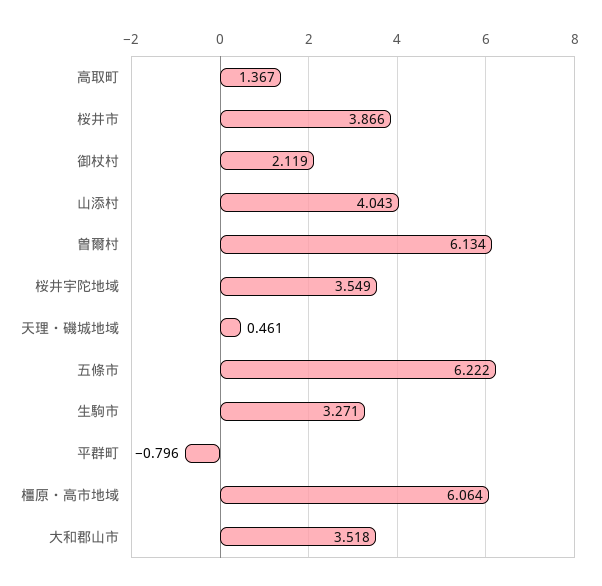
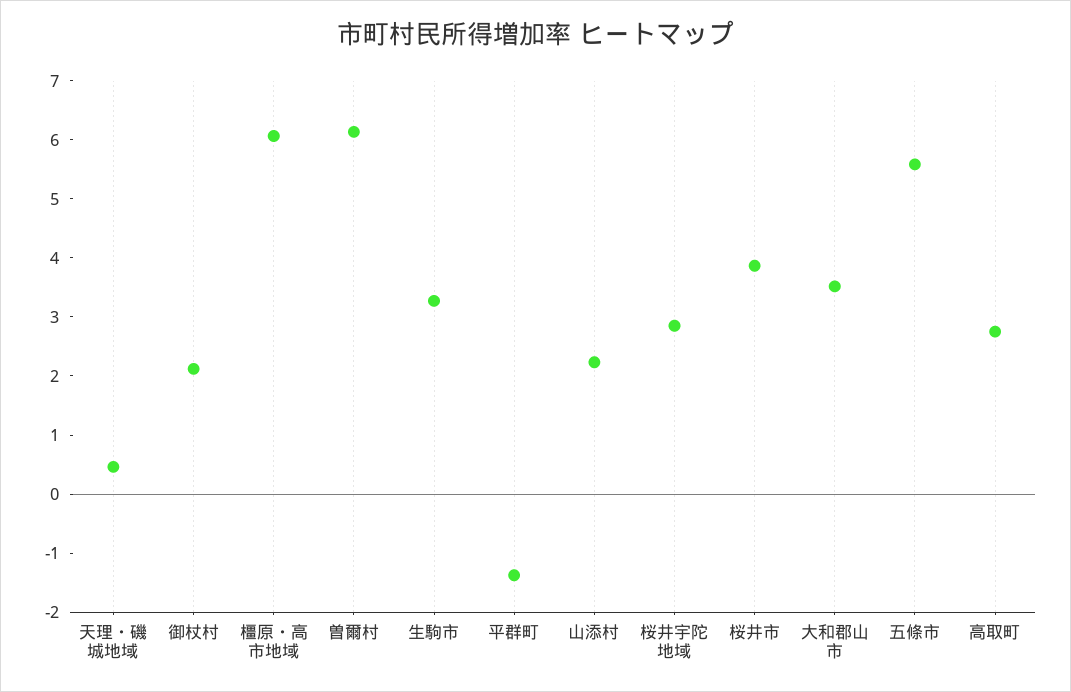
高取町: 1.367 -> 2.8
山添村: 4.043 -> 2.2
桜井宇陀地域: 3.549 -> 2.8
五條市: 6.222 -> 5.6
平群町: -0.796 -> -1.4

